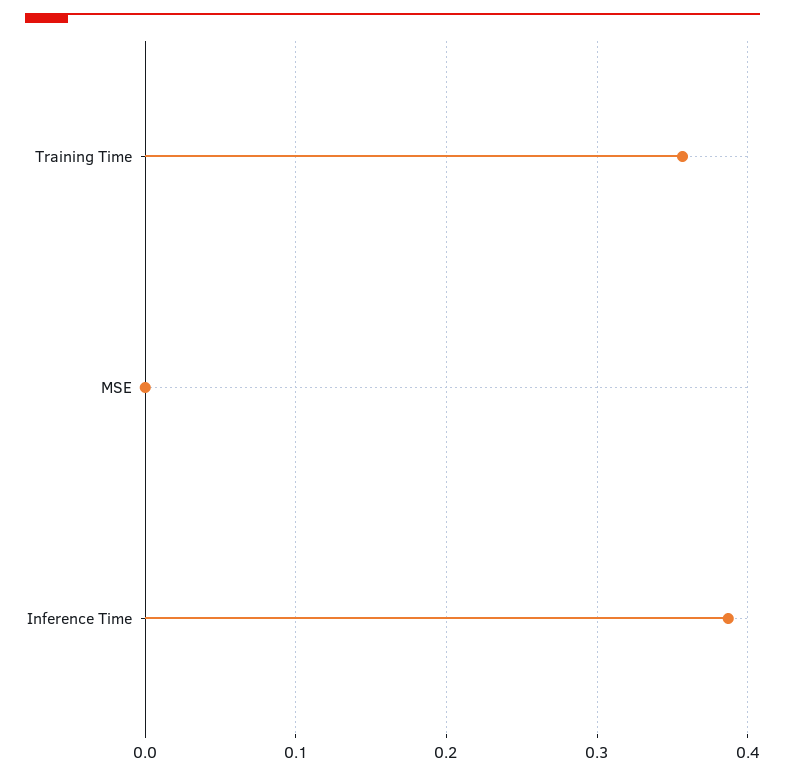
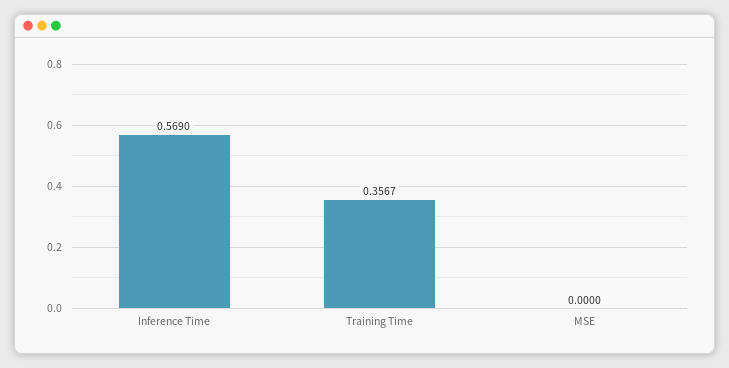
Inference Time: 0.39 -> 0.569

